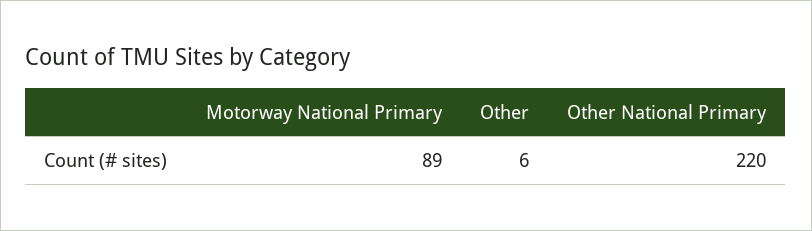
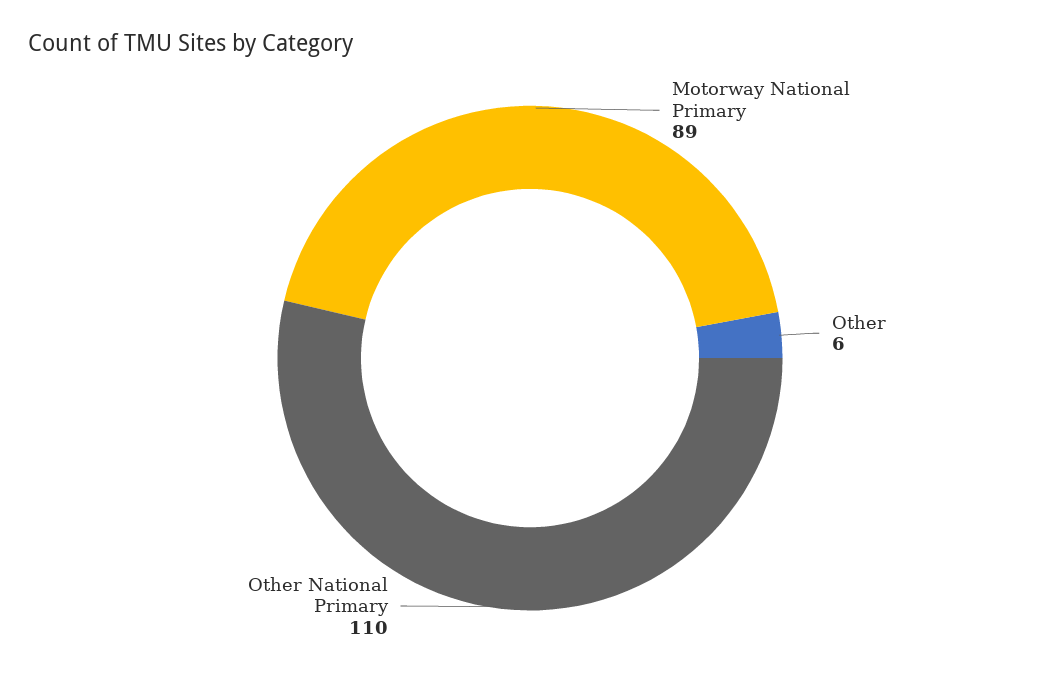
Other National Primary: 220 -> 110

